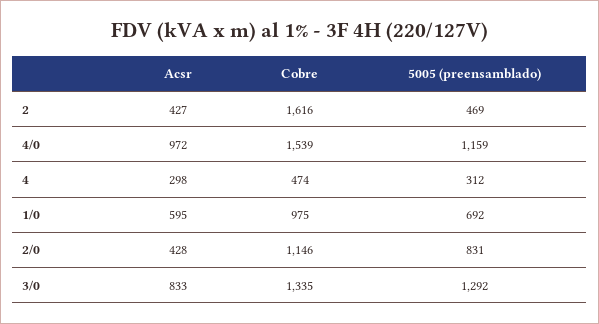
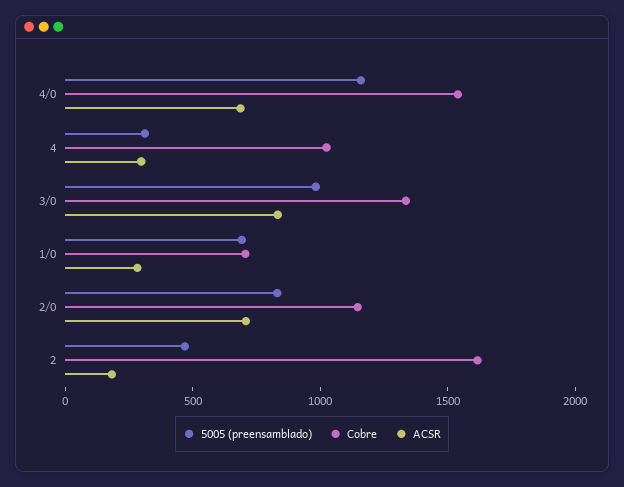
Acsr, 2: 427 -> 200
Acsr, 4/0: 972 -> 700
Cobre, 4: 474 -> 1000
Acsr, 1/0: 595 -> 300
Cobre, 1/0: 975 -> 700
Acsr, 2/0: 428 -> 700
5005 (preensamblado), 3/0: 1292 -> 1000

